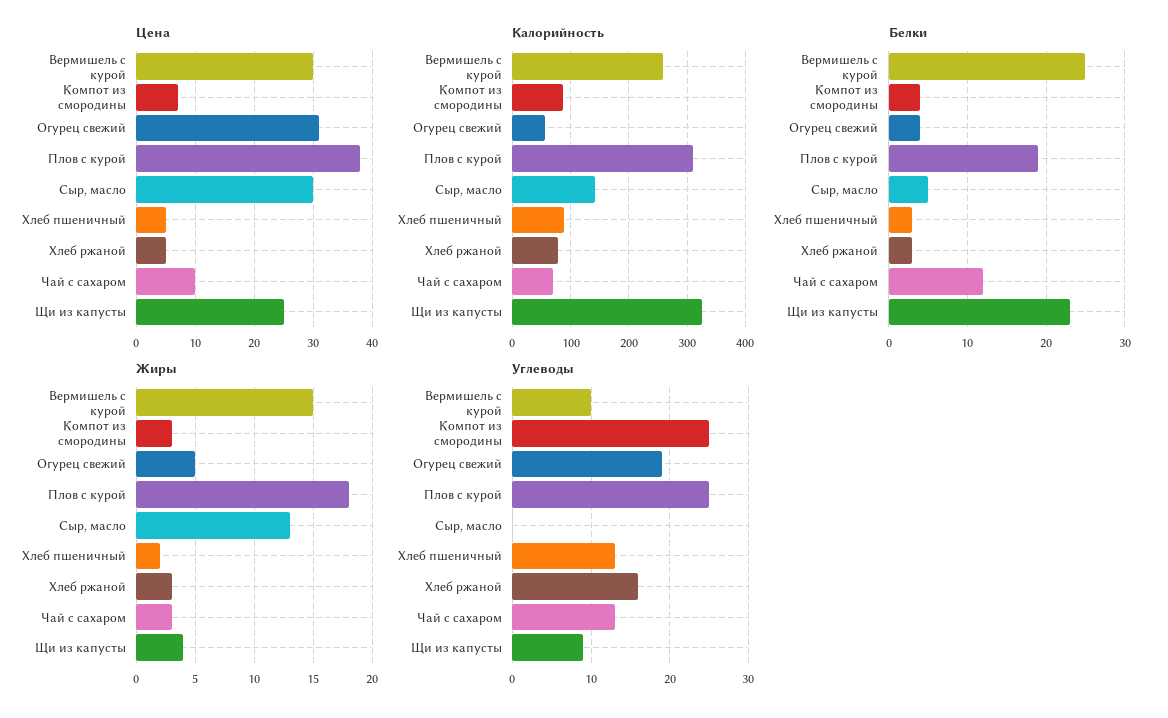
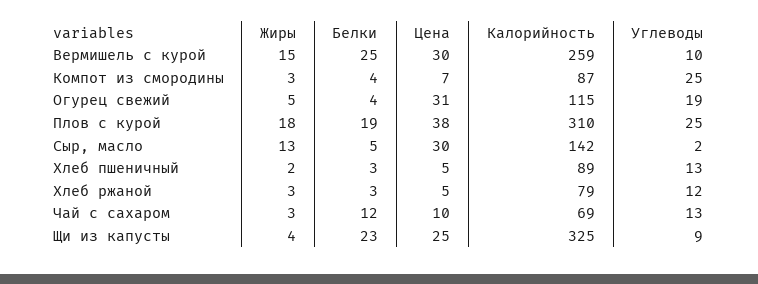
Калорийность, Огурец свежий: 60 -> 115
Углеводы, Сыр, масло: 0 -> 2
Углеводы, Хлеб ржаной: 16 -> 12

